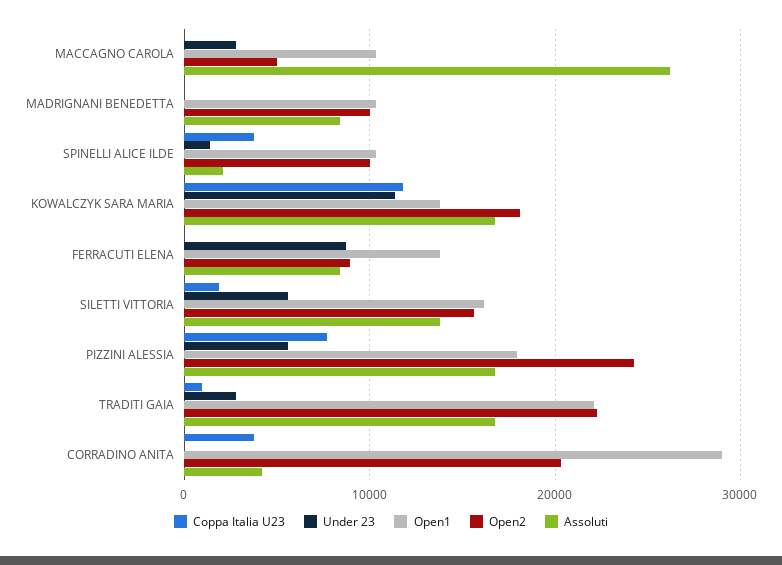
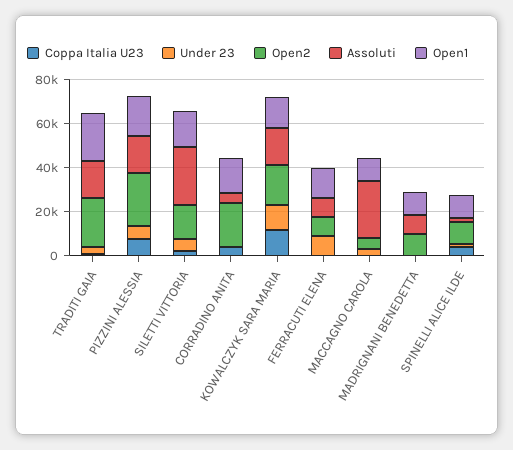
Assoluti, SILETTI VITTORIA: 14000 -> 25000
Open1, CORRADINO ANITA: 29000 -> 15000

